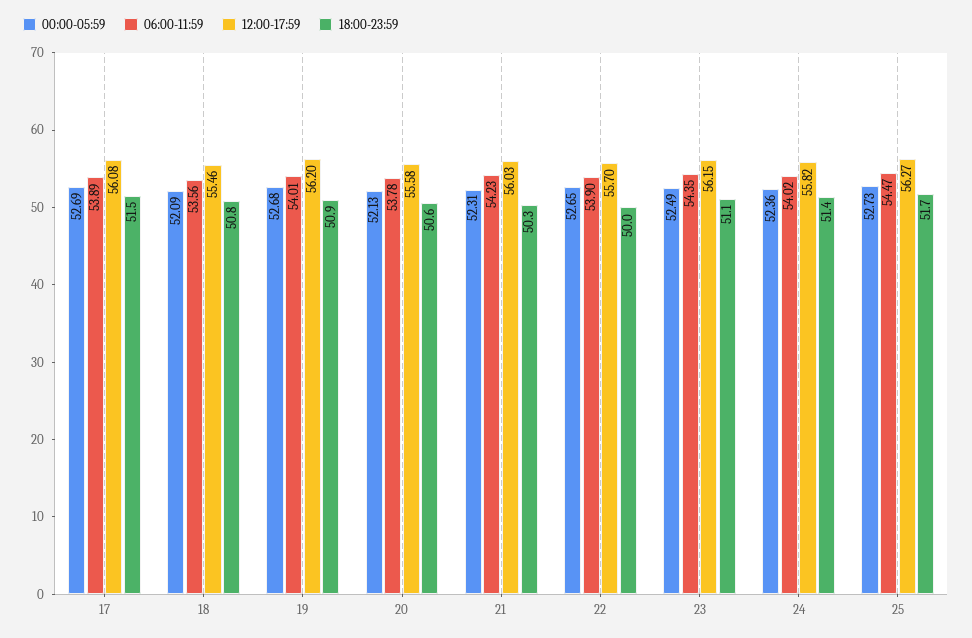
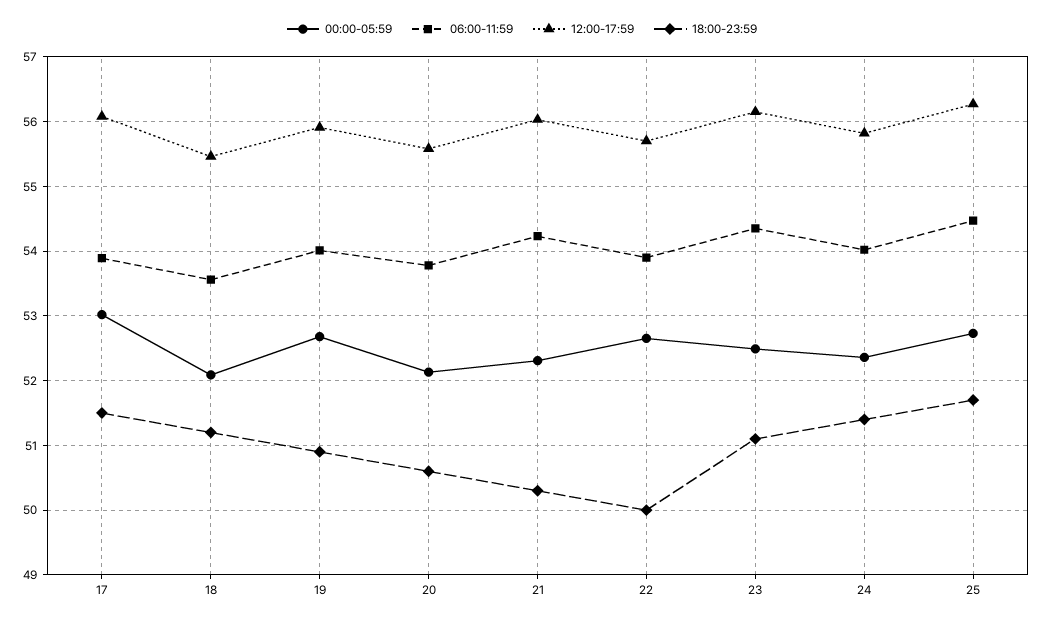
00:00-05:59, 17: 52.69 -> 53
18:00-23:59, 18: 50.8 -> 51.2
12:00-17:59, 19: 56.2 -> 55.9

